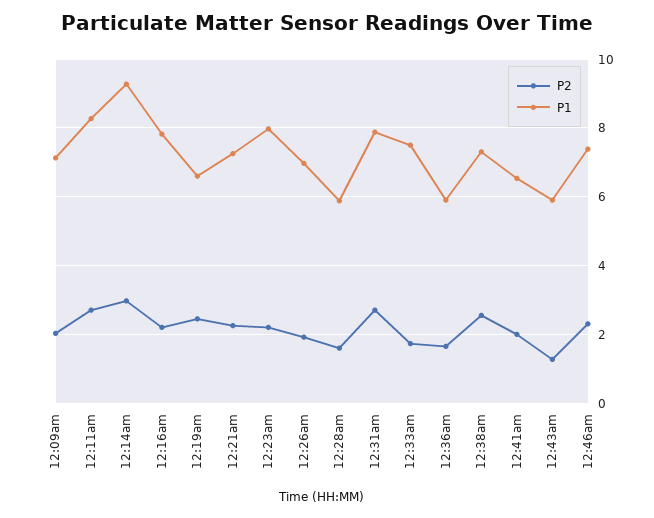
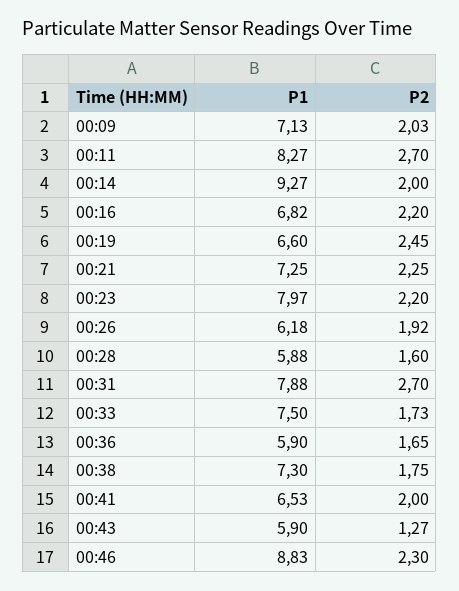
P2, 12:14am: 3 -> 2
P1, 12:16am: 7.8 -> 6.82
P1, 12:26am: 7 -> 6.18
P2, 12:38am: 2.6 -> 1.75
P1, 12:46am: 7.4 -> 8.83

